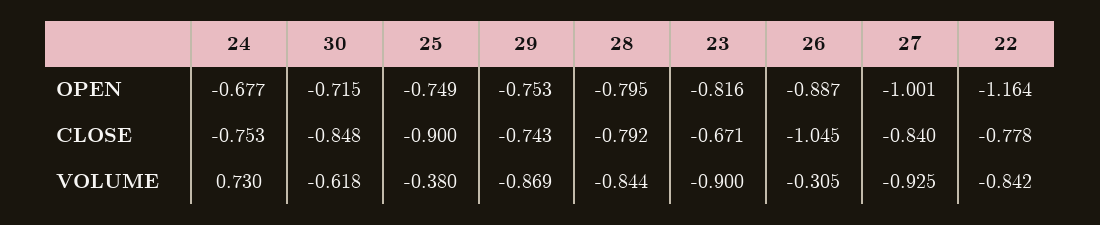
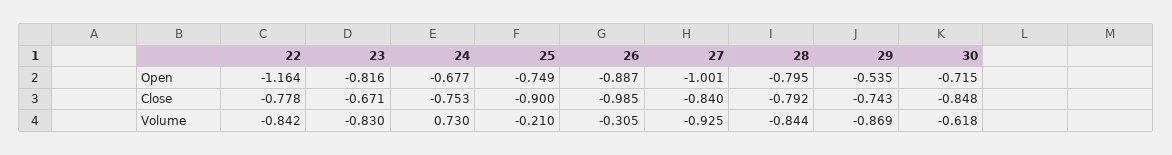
29, OPEN: -0.753 -> -0.535
26, CLOSE: -1.045 -> -0.985
25, VOLUME: -0.38 -> -0.21
23, VOLUME: -0.9 -> -0.83

